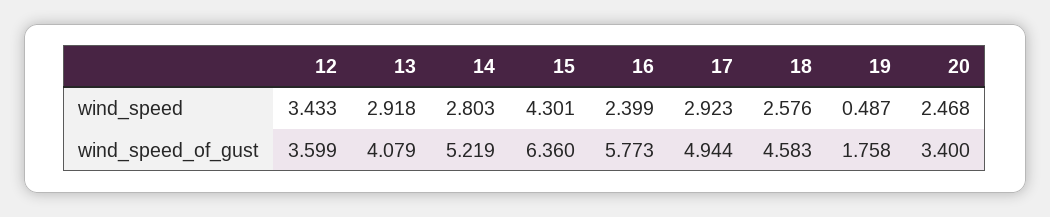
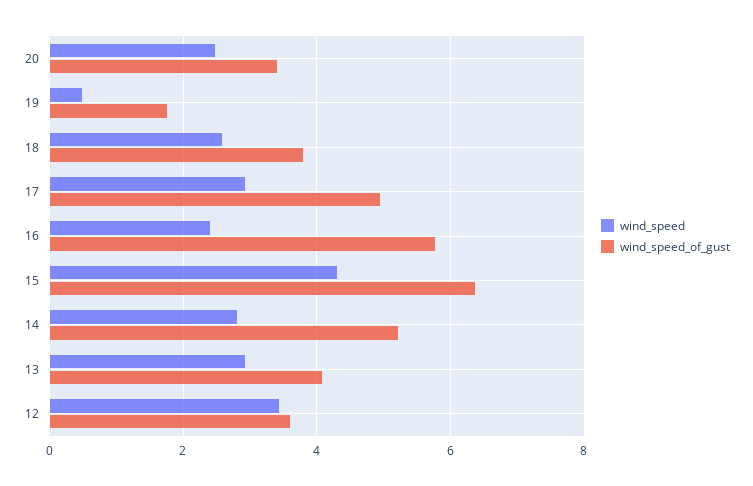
wind_speed_of_gust, 18: 4.583 -> 3.8

